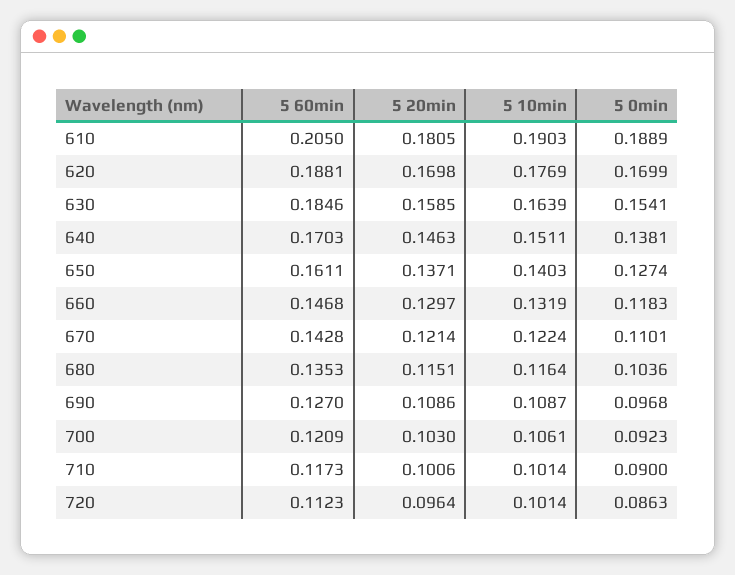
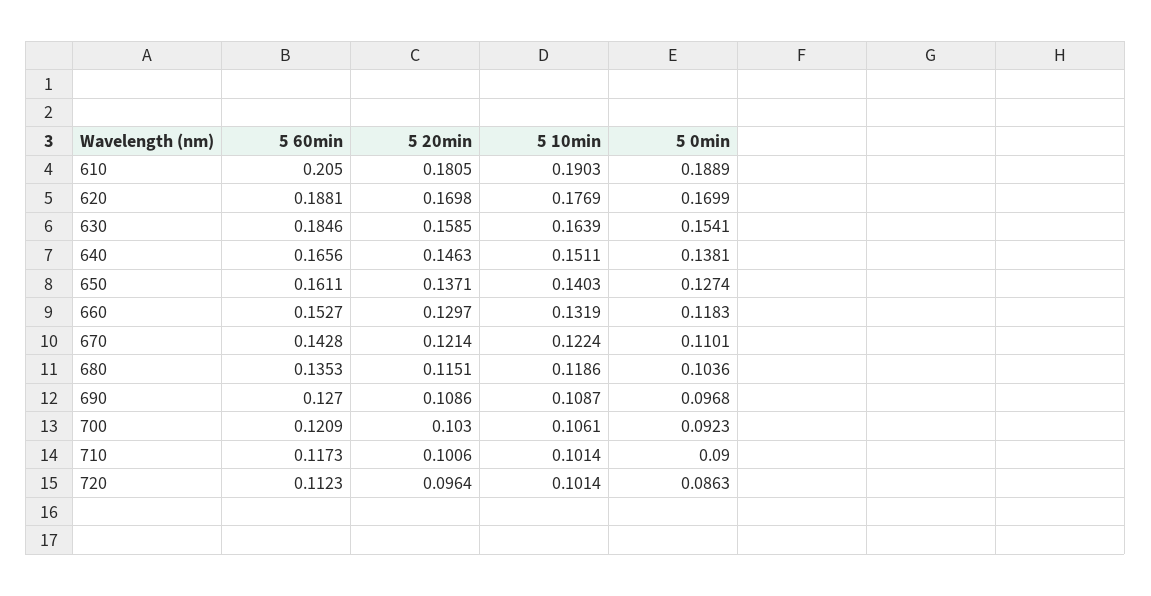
5 60min, 640: 0.1703 -> 0.1656
5 60min, 660: 0.1468 -> 0.1527
5 10min, 680: 0.1164 -> 0.1186

